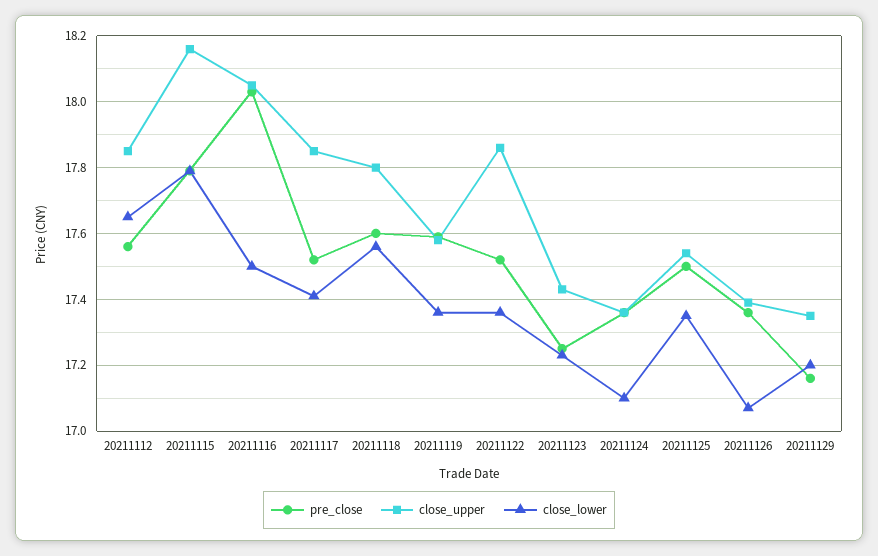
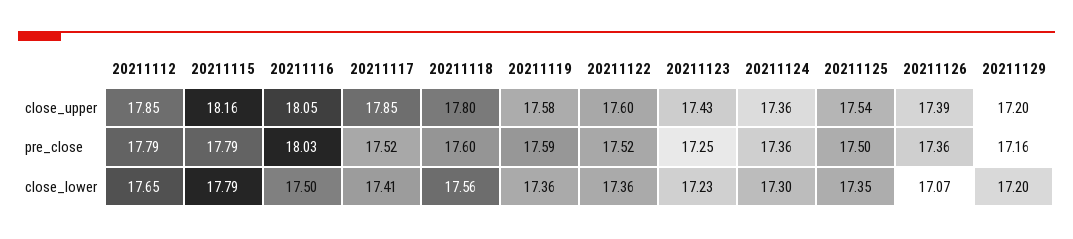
pre_close, 20211112: 17.55 -> 17.79
close_upper, 20211122: 17.85 -> 17.6
close_lower, 20211124: 17.1 -> 17.3
close_upper, 20211129: 17.35 -> 17.2

